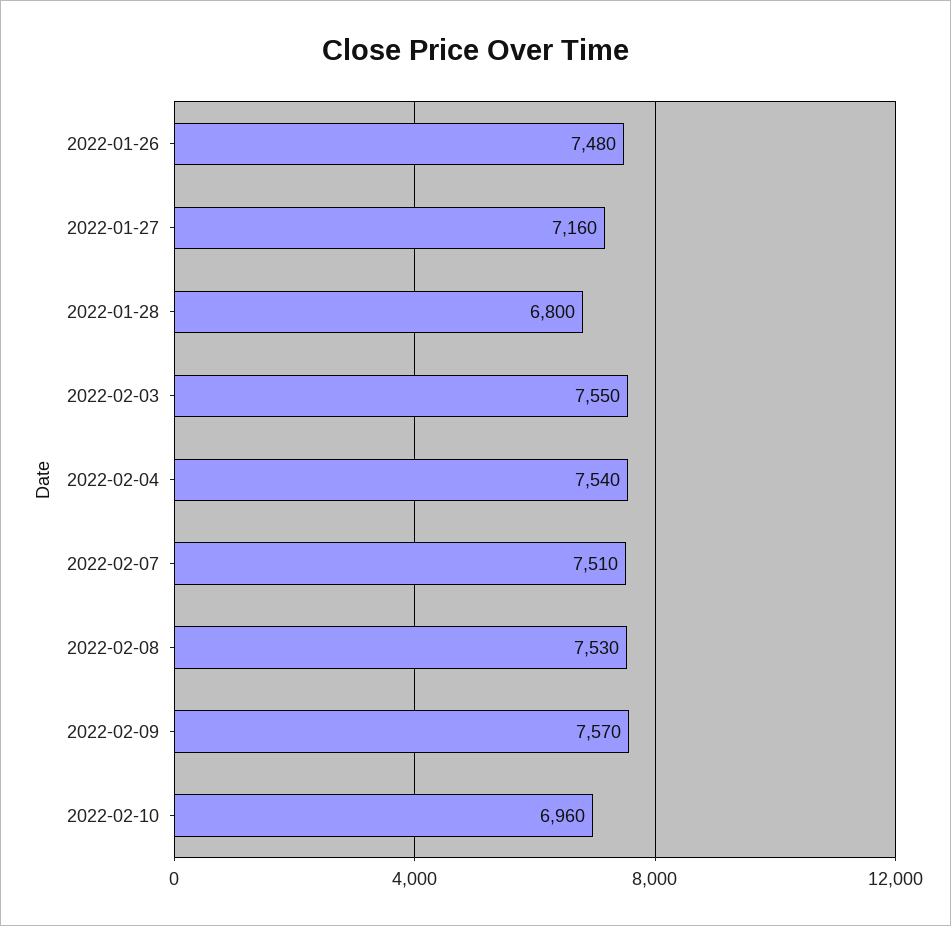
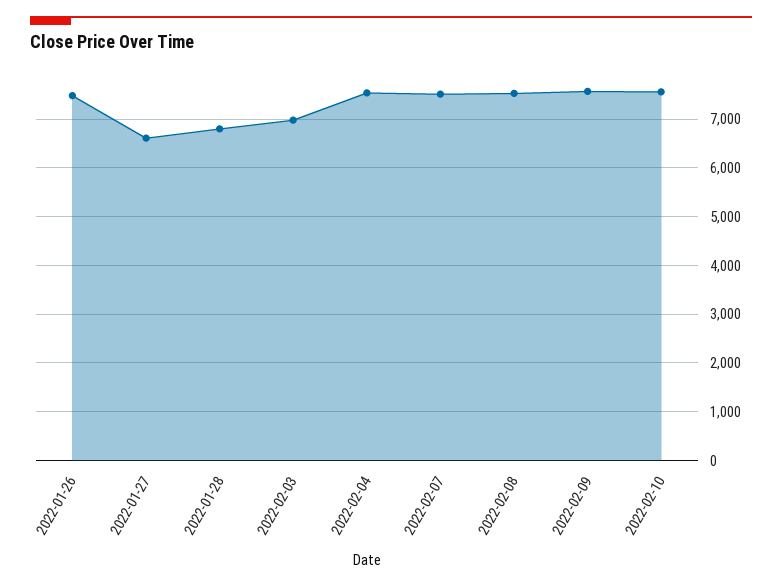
2022-01-27: 7160 -> 6600
2022-02-03: 7550 -> 7000
2022-02-10: 6960 -> 7600

